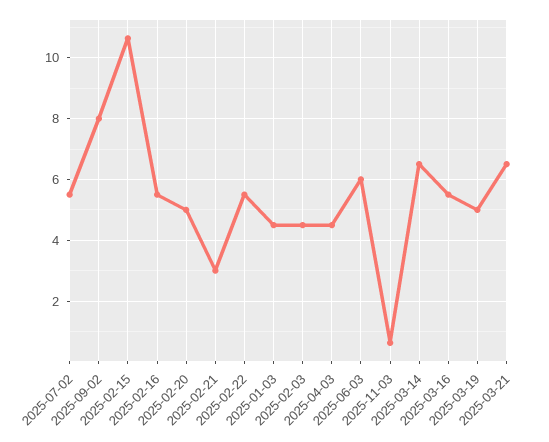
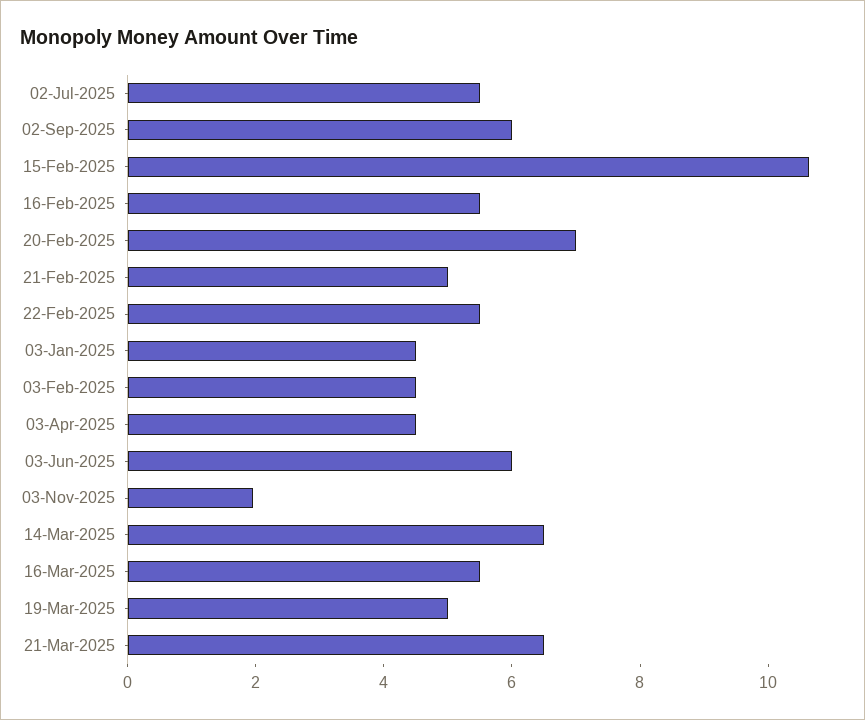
2025-09-02: 8 -> 6
2025-02-20: 5 -> 7
2025-02-21: 3 -> 5
2025-11-03: 0.6 -> 2

